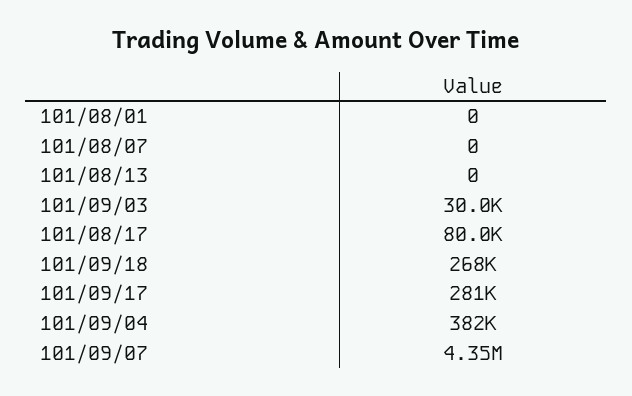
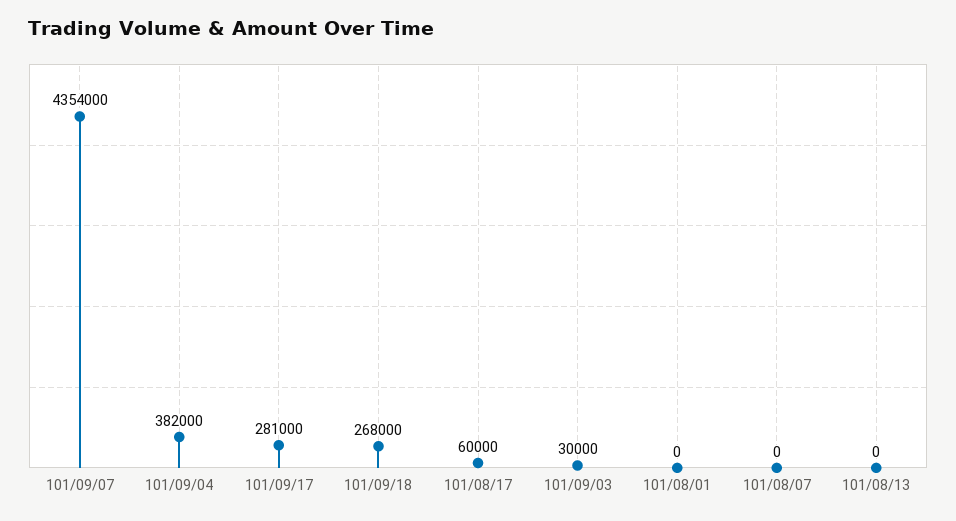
101/08/17: 80000 -> 60000

